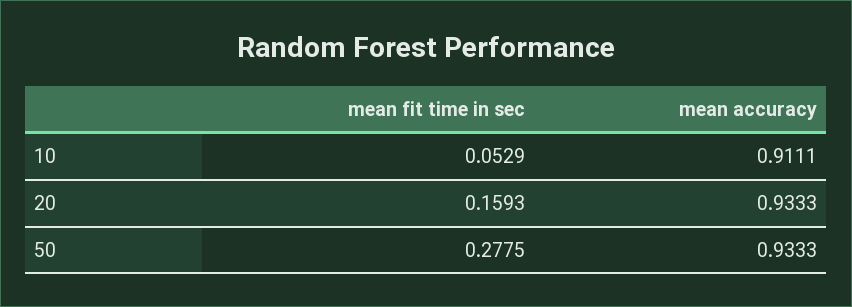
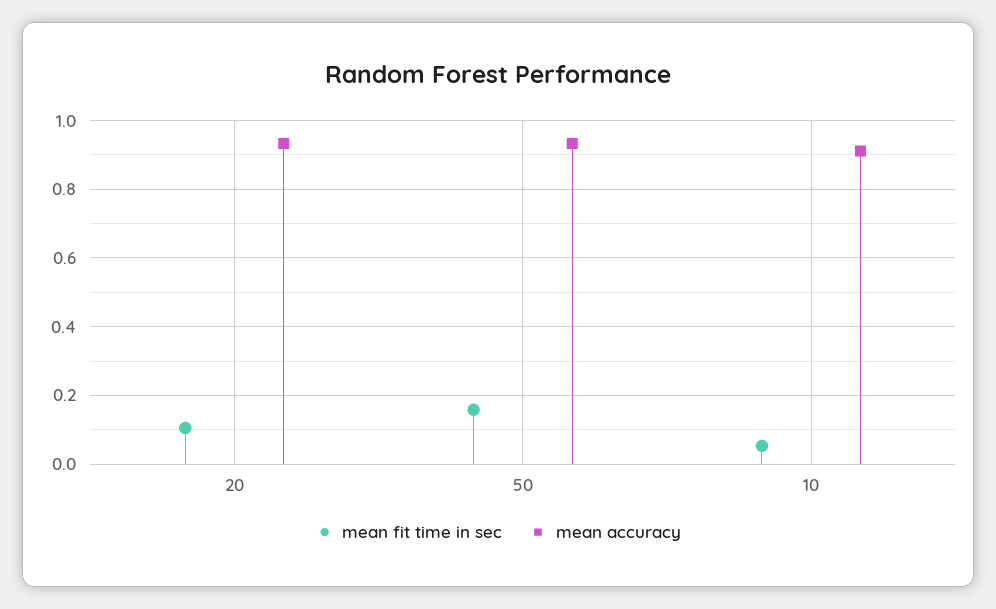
mean fit time in sec, 20: 0.1593 -> 0.1
mean fit time in sec, 50: 0.2775 -> 0.16

